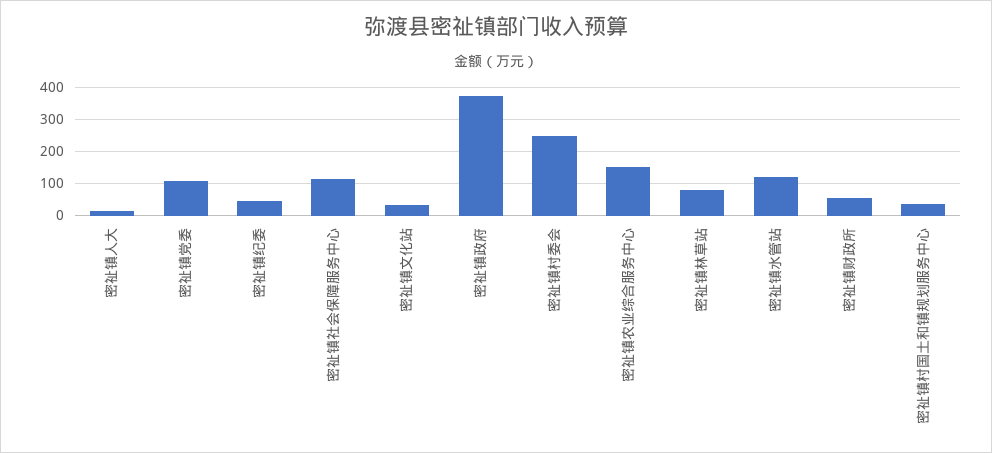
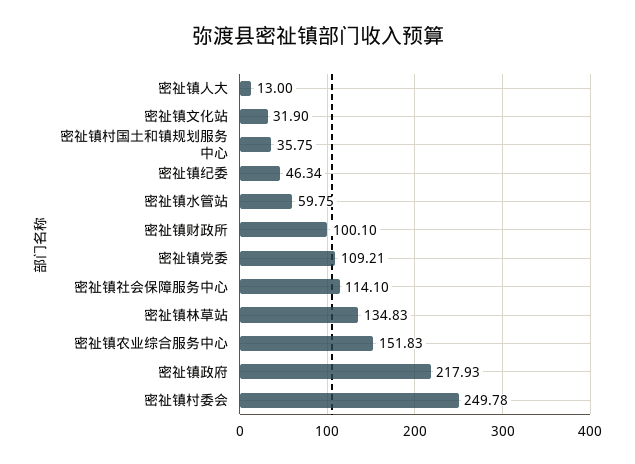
密祉镇政府: 380 -> 217.93
密祉镇林草站: 80 -> 134.83
密祉镇水管站: 120 -> 59.75
密祉镇财政所: 60 -> 100.1

